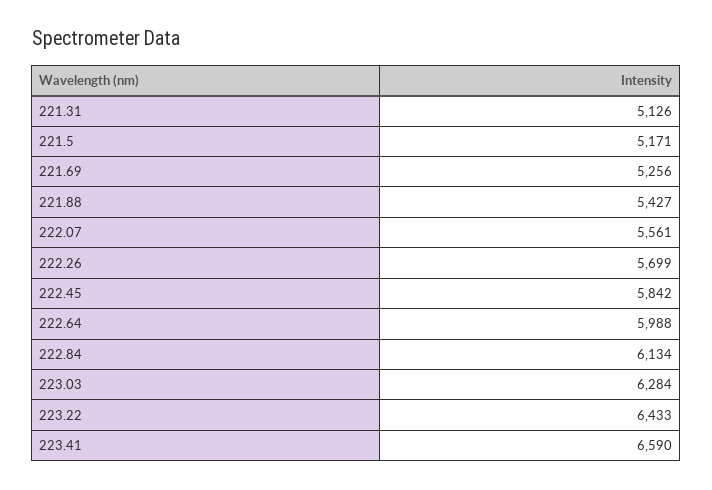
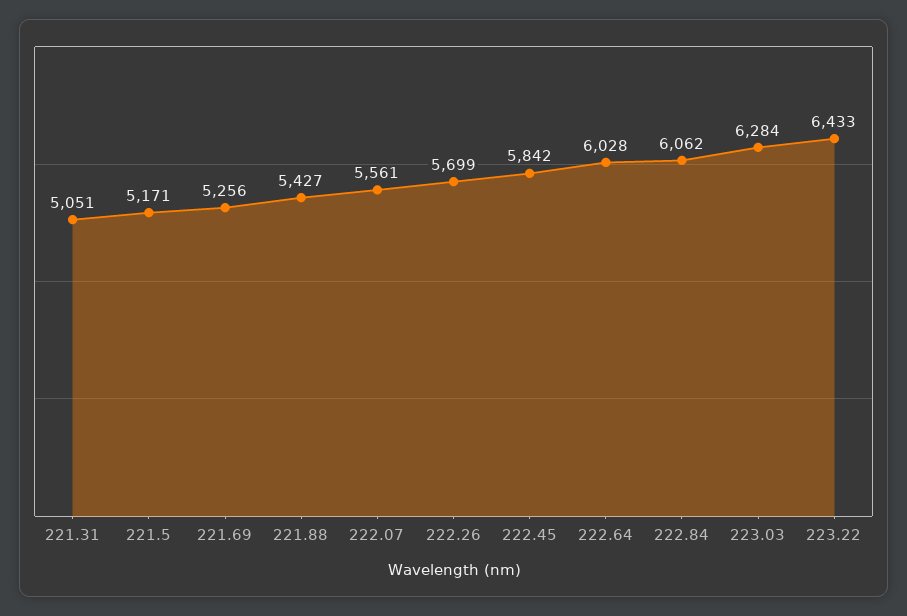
221.31: 5126 -> 5051
222.64: 5988 -> 6028
222.84: 6134 -> 6062
223.41: 6590 -> none

